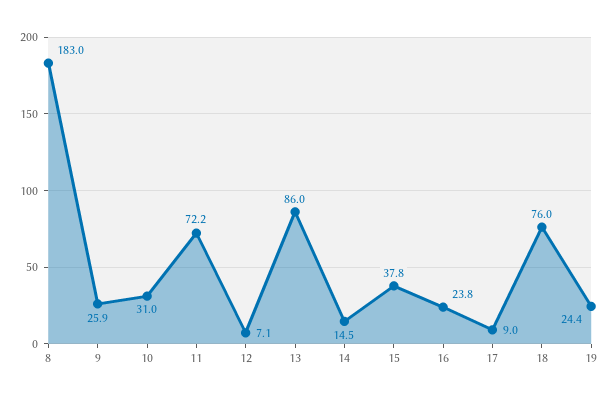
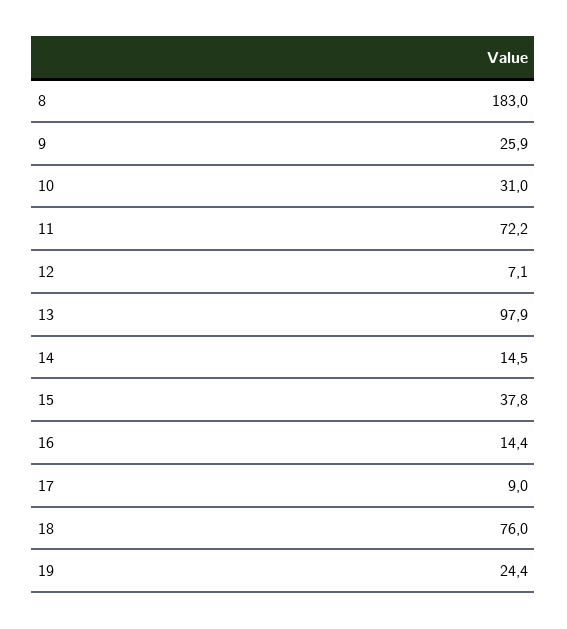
13: 86 -> 97.9
16: 23.8 -> 14.4

